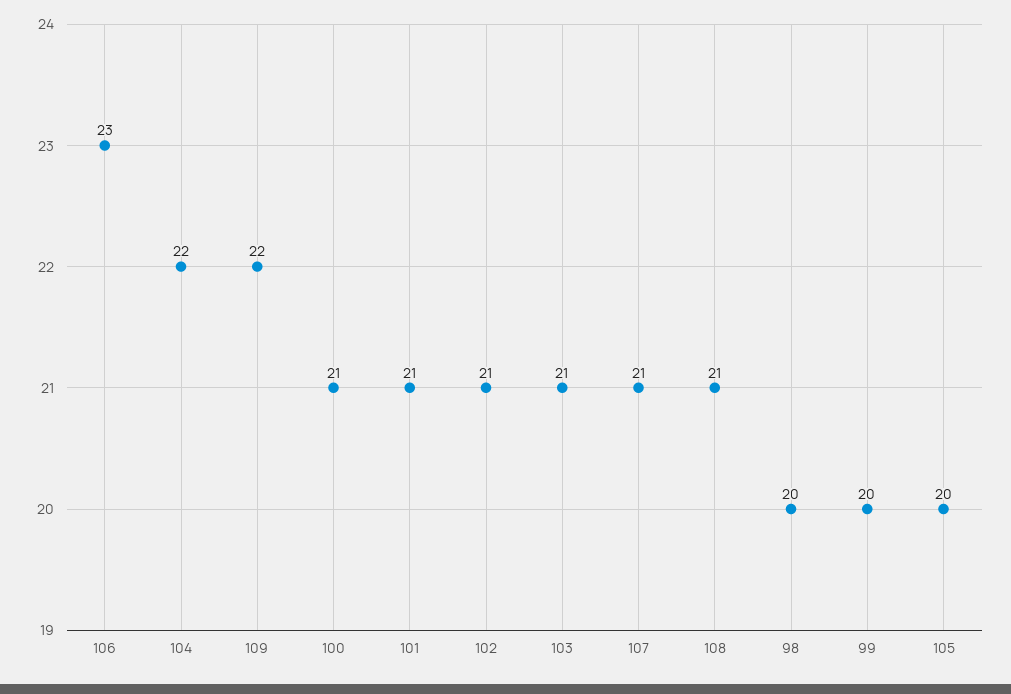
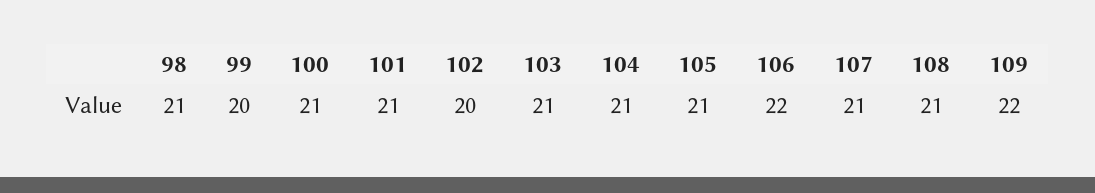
106: 23 -> 22
104: 22 -> 21
102: 21 -> 20
98: 20 -> 21
105: 20 -> 21

